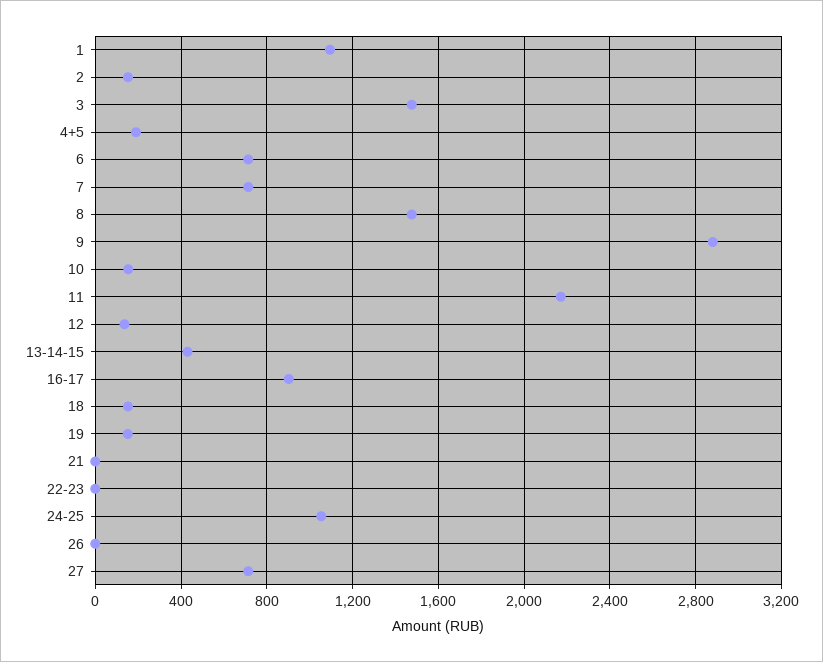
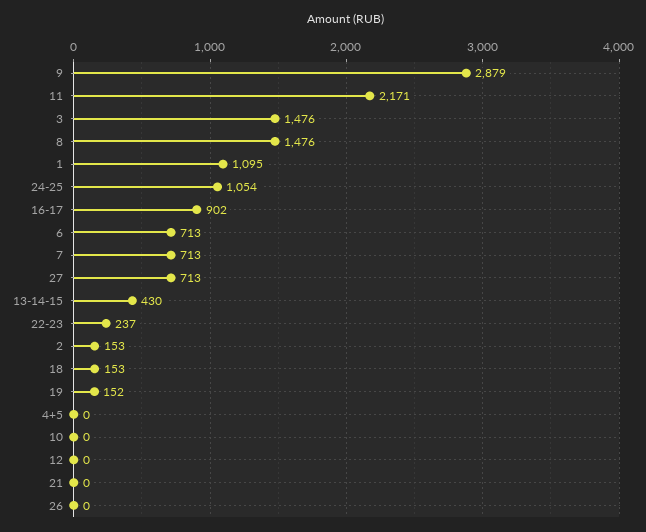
4+5: 200 -> 0
10: 150 -> 0
12: 150 -> 0
22-23: 0 -> 237

